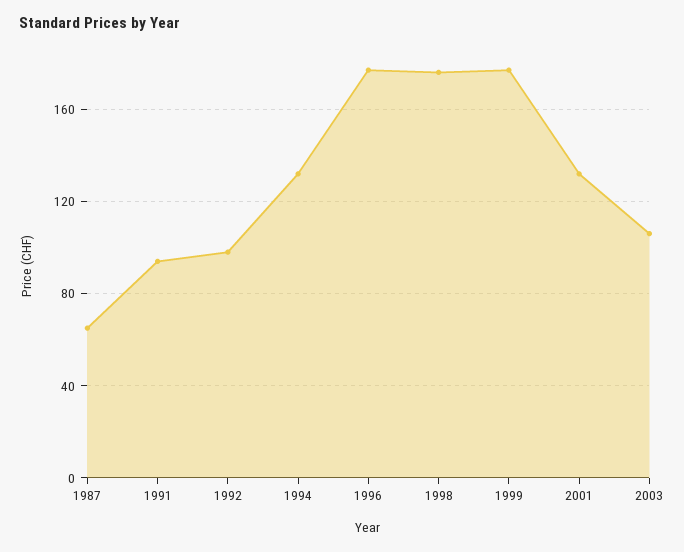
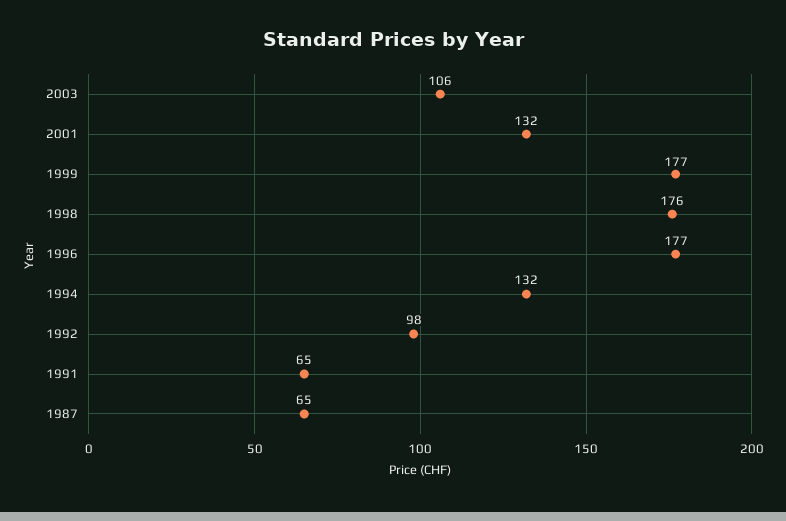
1991: 95 -> 65

